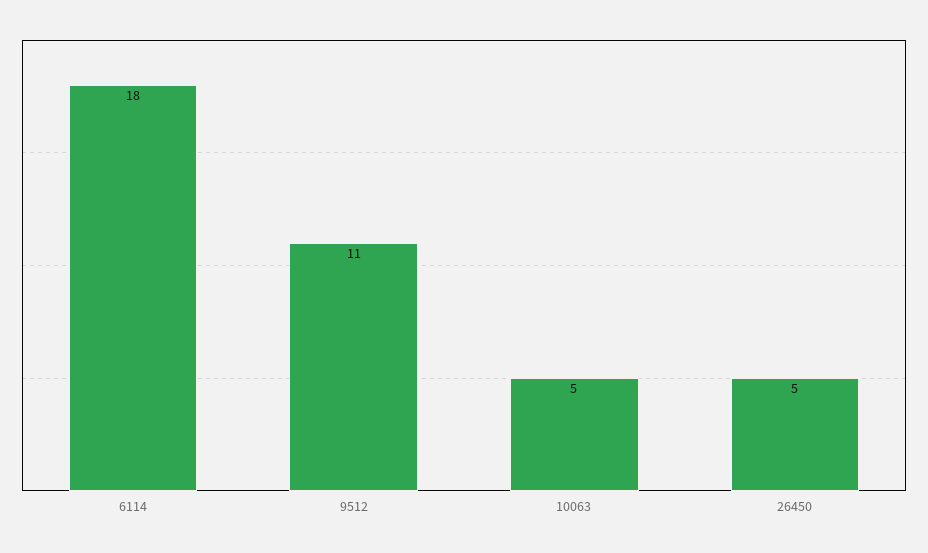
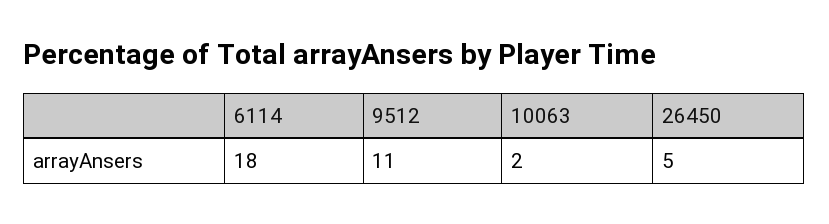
10063: 5 -> 2

